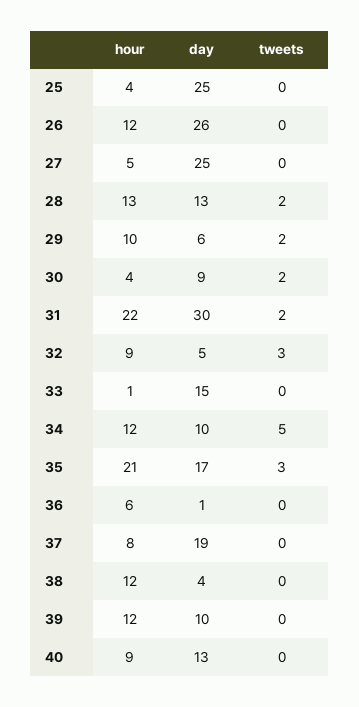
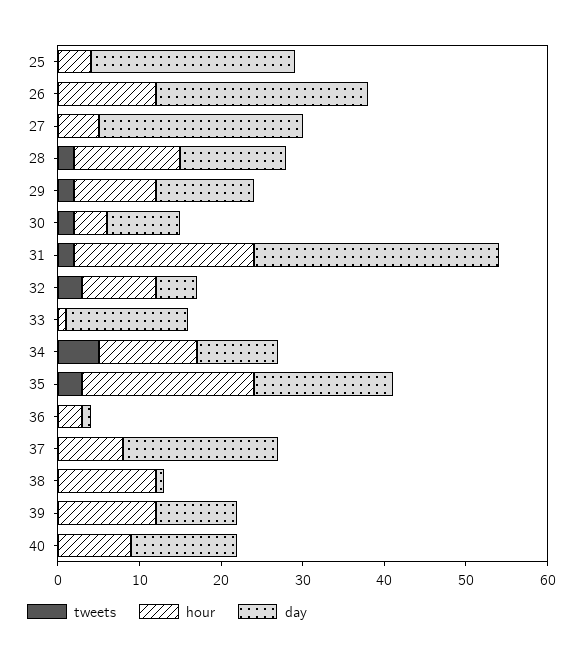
day, 29: 6 -> 12
hour, 36: 6 -> 3
day, 38: 4 -> 1

